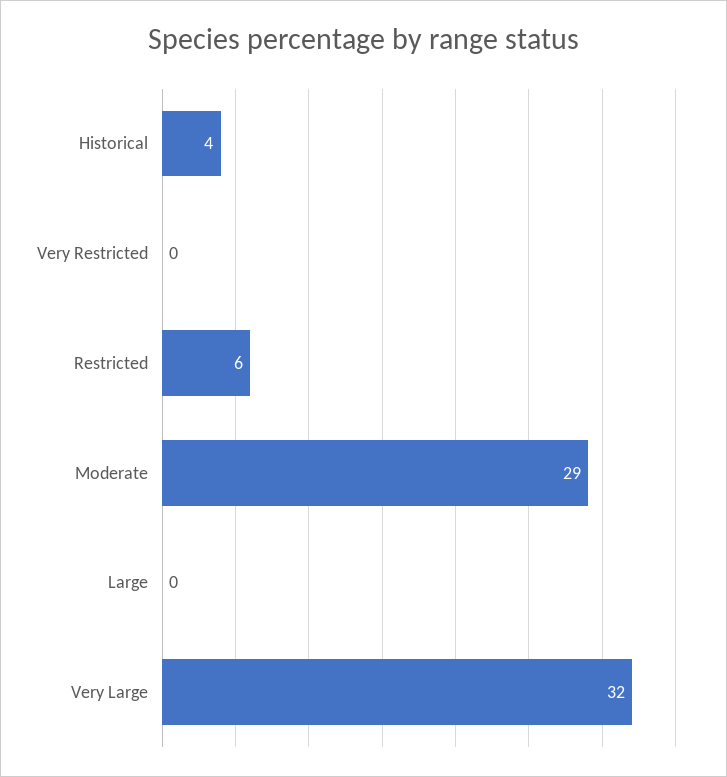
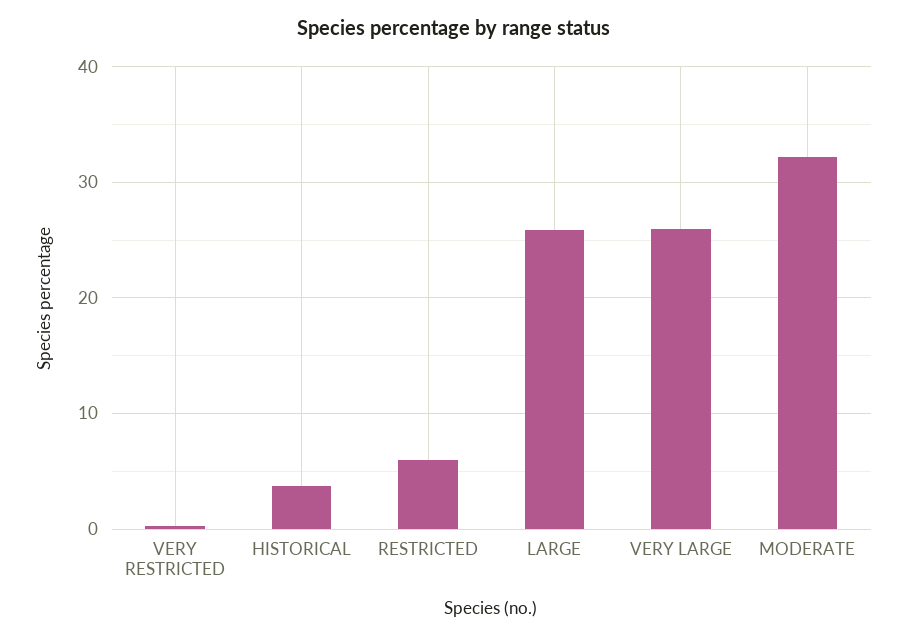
Moderate: 29 -> 32
Large: 0 -> 26
Very Large: 32 -> 26

